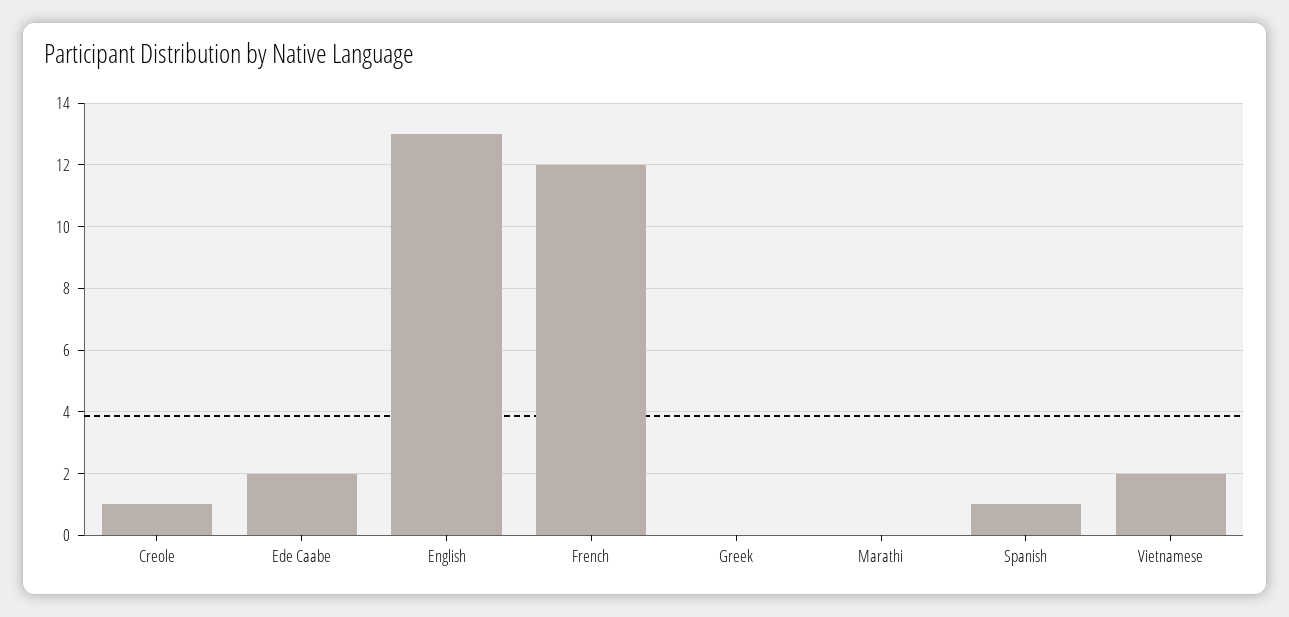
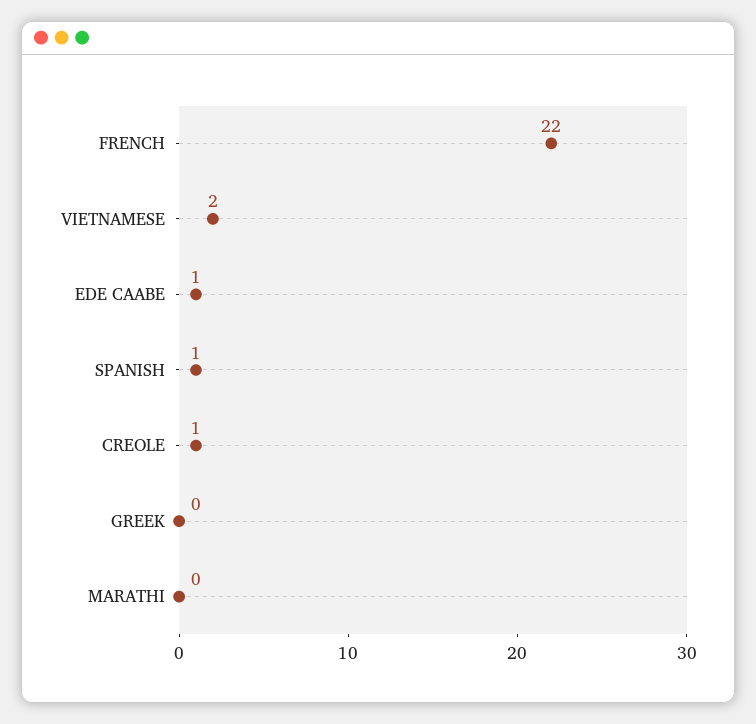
Ede Caabe: 2 -> 1
English: 13 -> none
French: 12 -> 22

